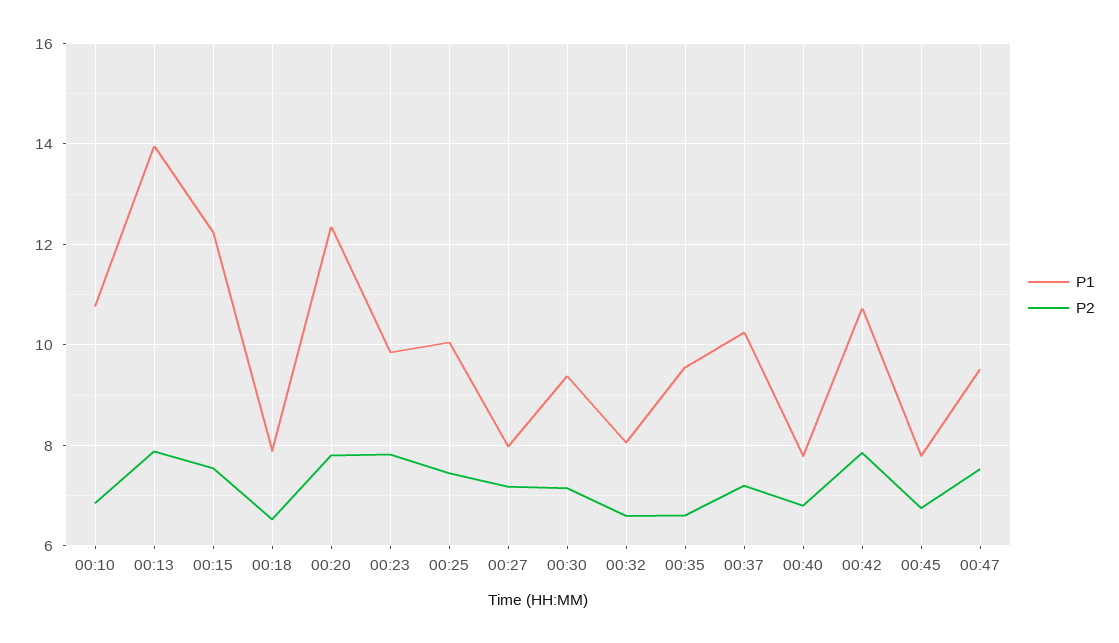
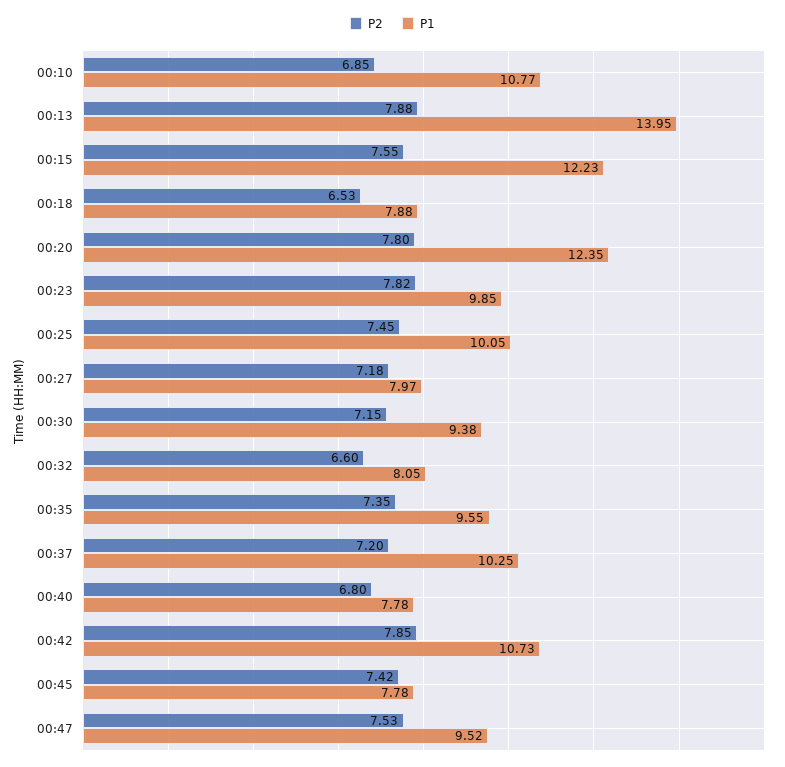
P2, 00:35: 6.6 -> 7.35
P2, 00:45: 6.8 -> 7.42

